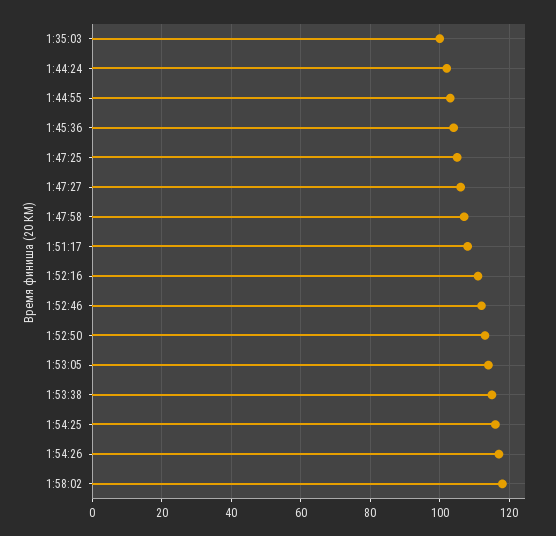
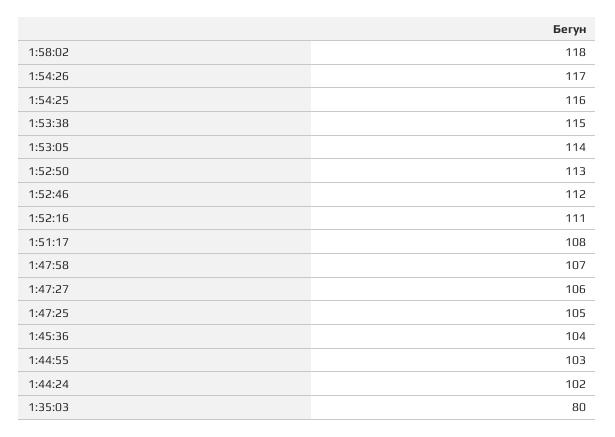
1:35:03: 100 -> 80

